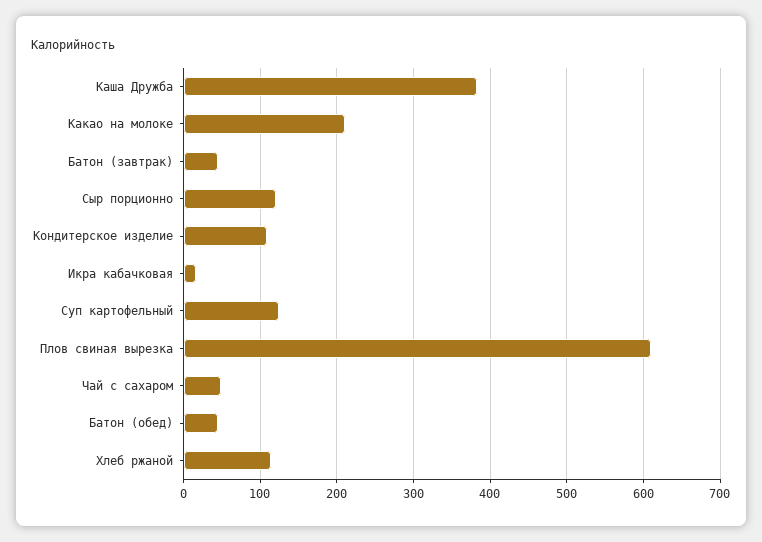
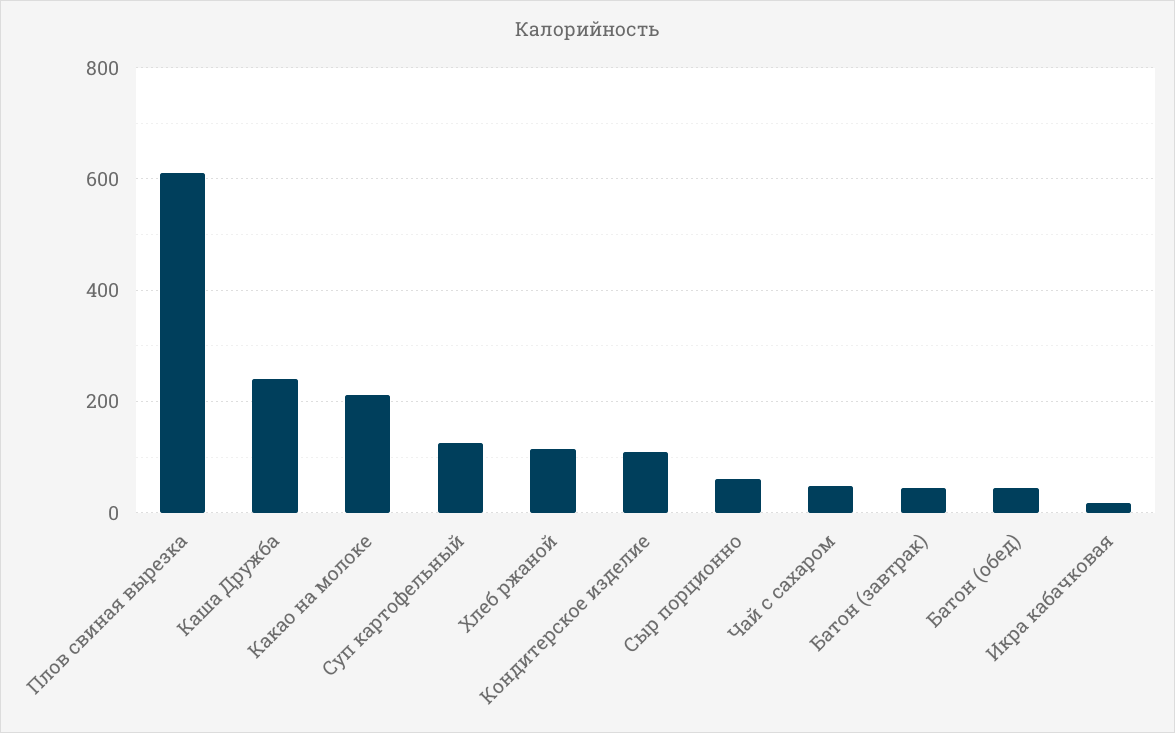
Каша Дружба: 380 -> 240
Сыр порционно: 120 -> 60

